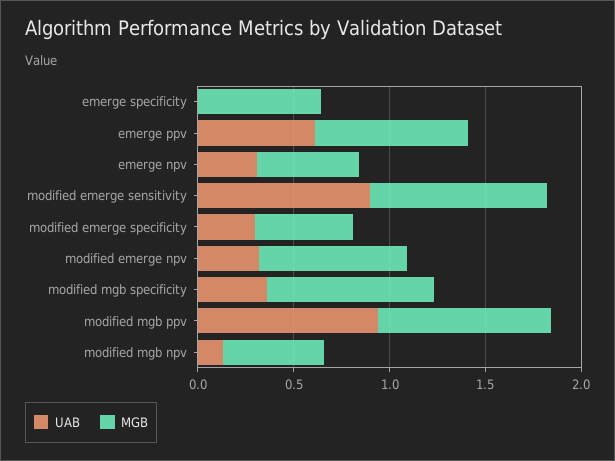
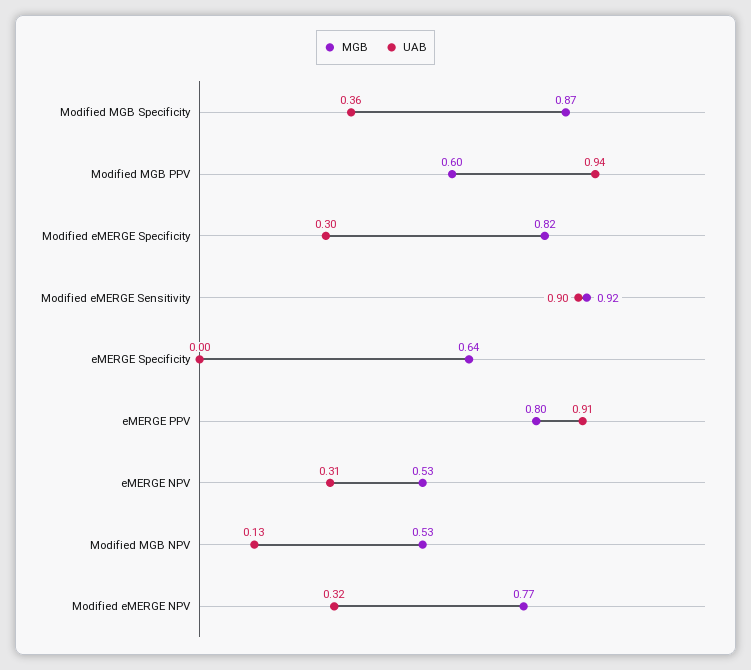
UAB, emerge ppv: 0.6 -> 0.91
MGB, modified emerge specificity: 0.5 -> 0.82
MGB, modified mgb ppv: 0.9 -> 0.6

